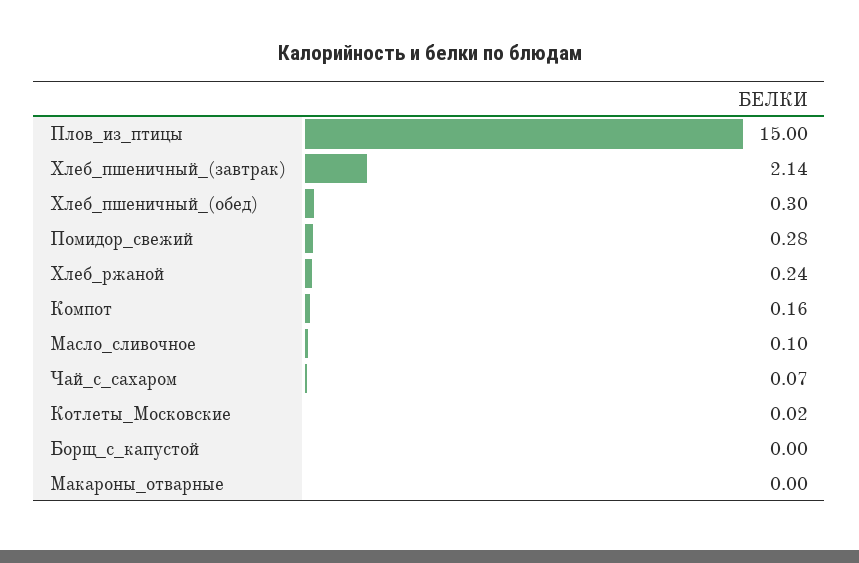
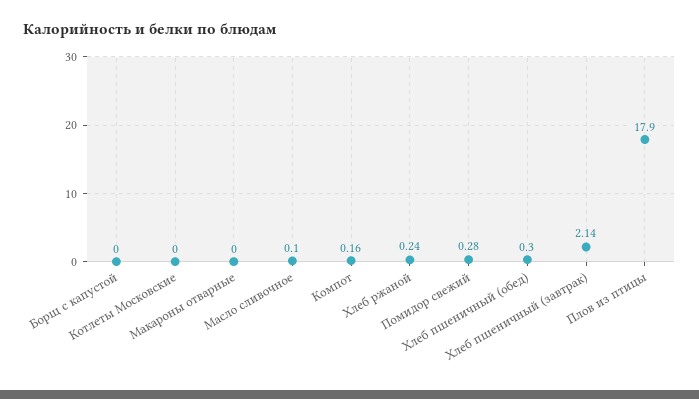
Плов_из_птицы: 15 -> 17.9
Чай_с_сахаром: 0.07 -> none
Котлеты_Московские: 0.02 -> 0

